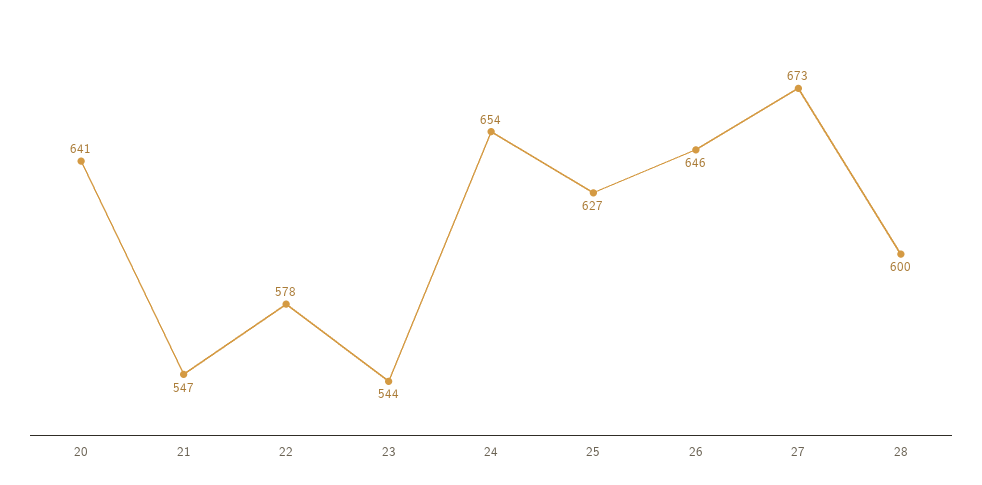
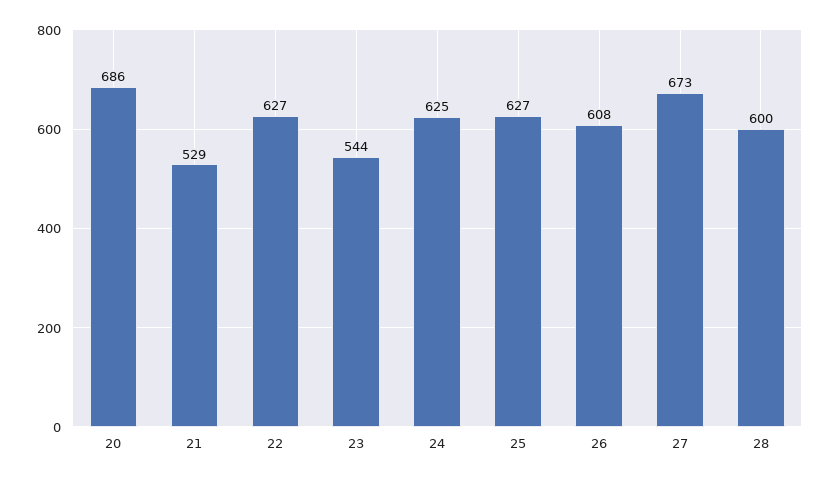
20: 641 -> 686
21: 547 -> 529
22: 578 -> 627
24: 654 -> 625
26: 646 -> 608

